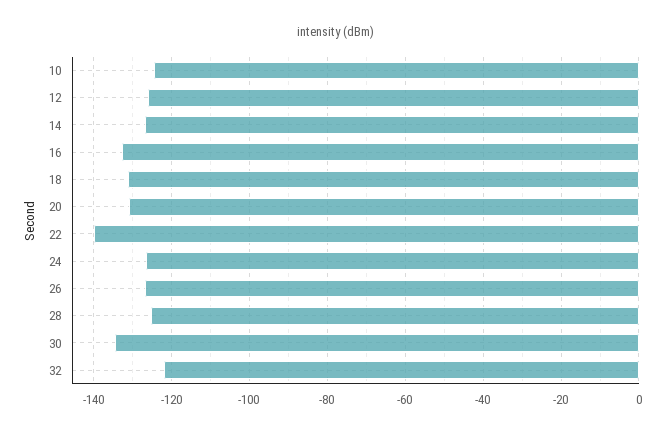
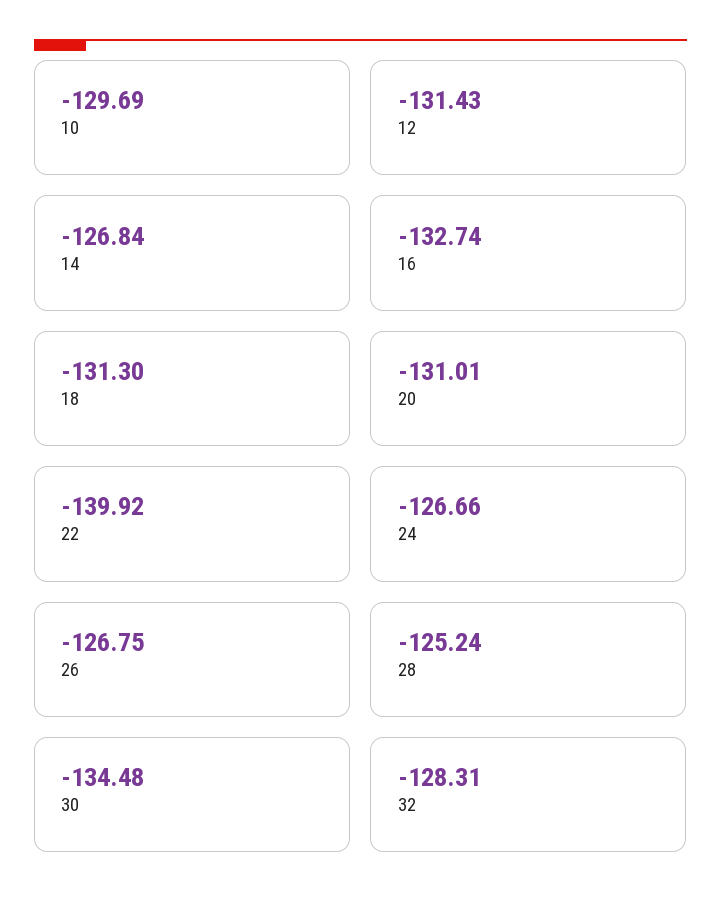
10: -124 -> -129.69
12: -126 -> -131.43
32: -122 -> -128.31

